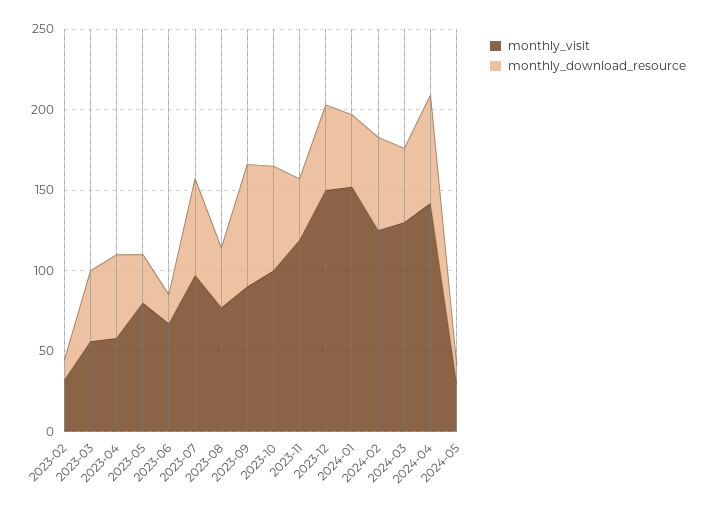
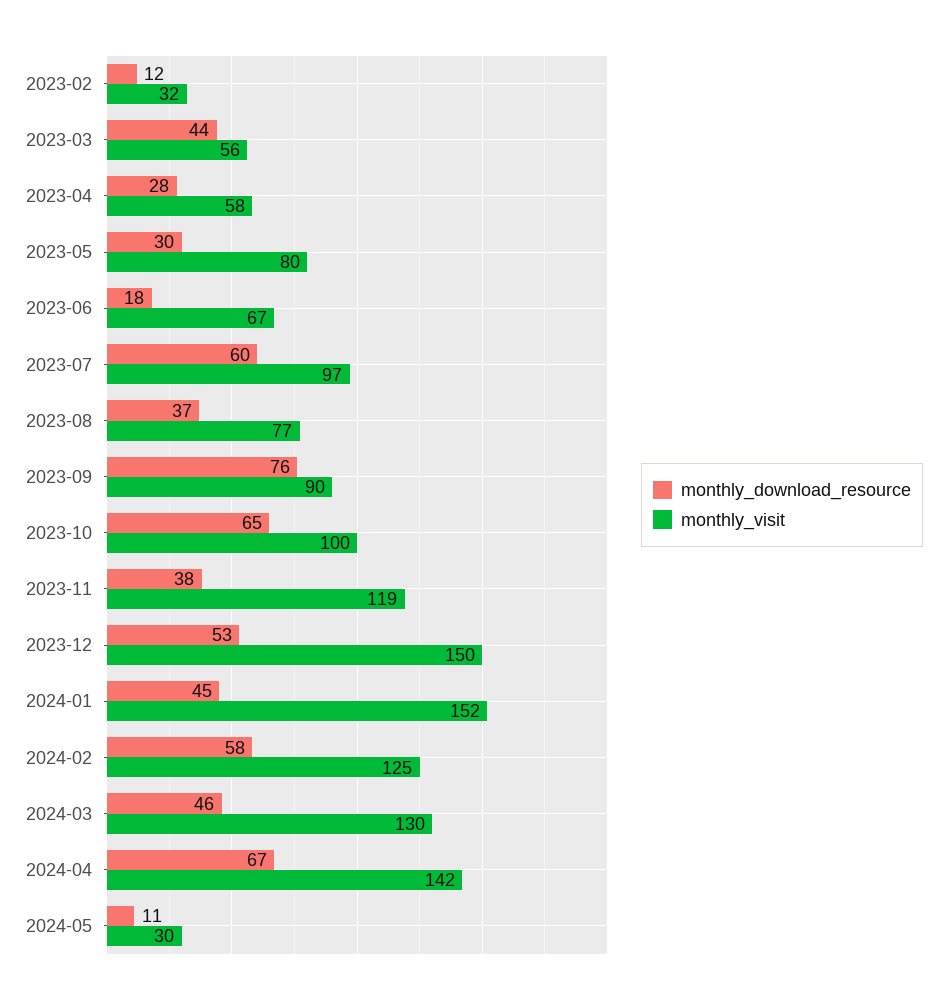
monthly_download_resource, 2023-04: 50 -> 28

